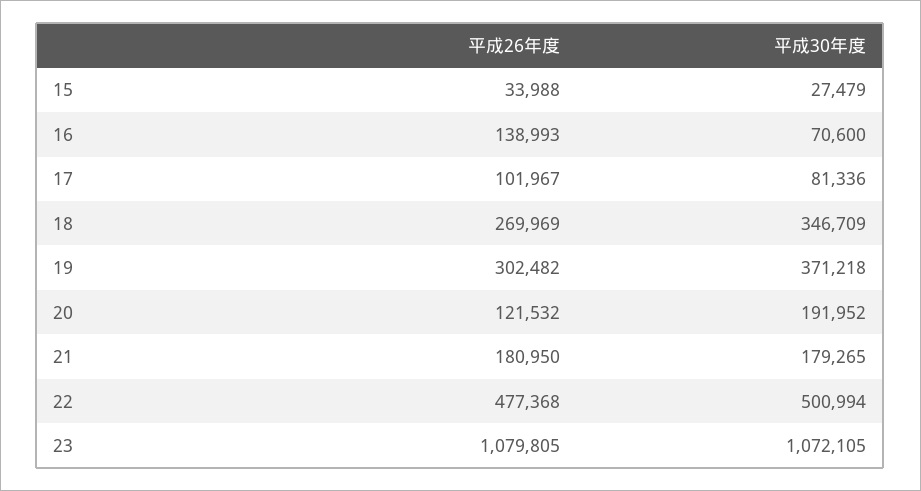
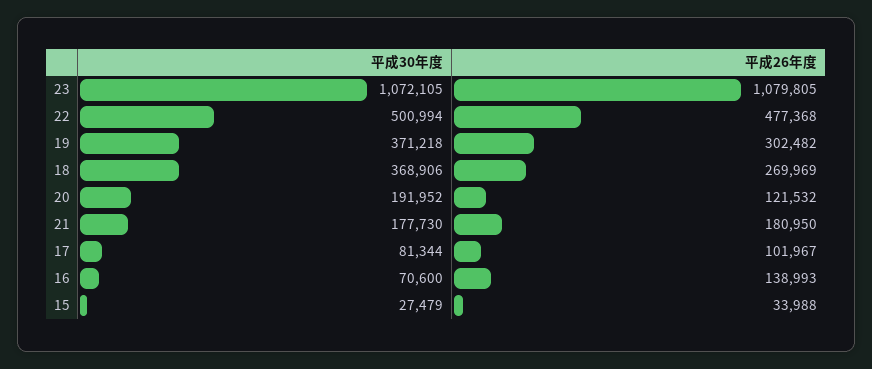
平成30年度, 17: 81336 -> 81344
平成30年度, 18: 346709 -> 368906
平成30年度, 21: 179265 -> 177730

